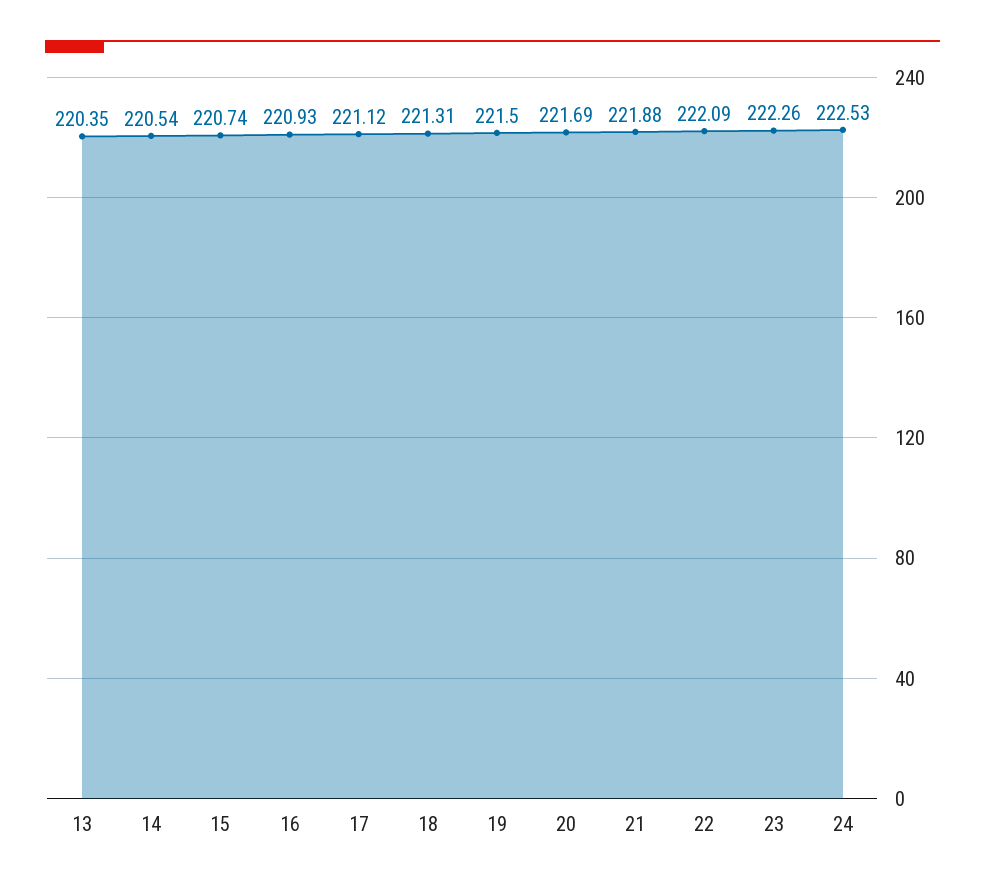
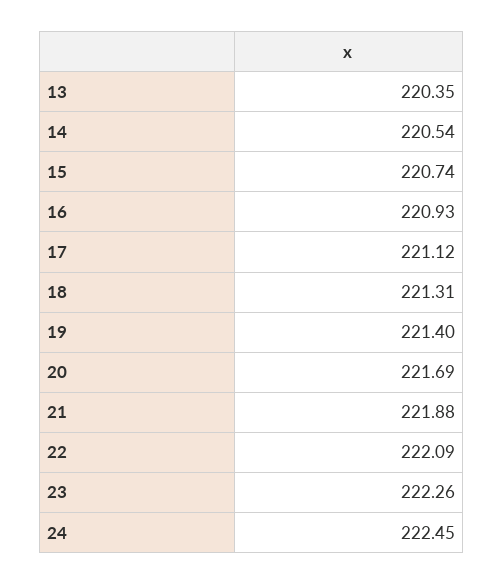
19: 221.5 -> 221.4
24: 222.53 -> 222.45

